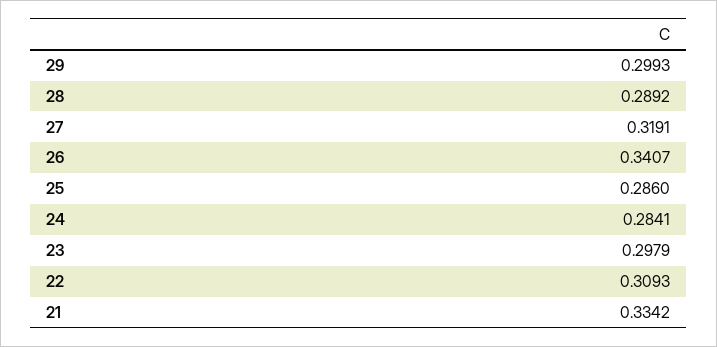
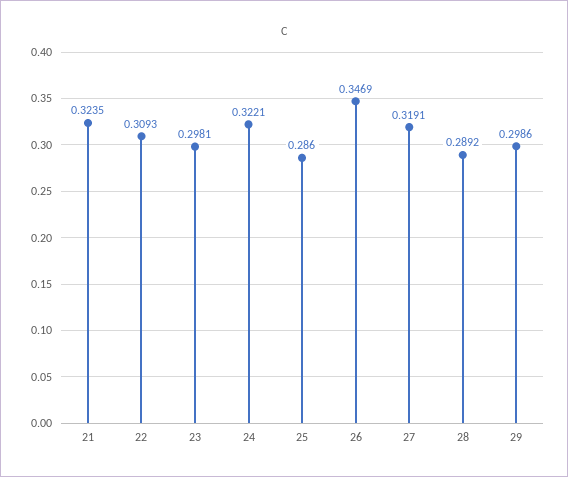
29: 0.2993 -> 0.2986
26: 0.3407 -> 0.3469
24: 0.2841 -> 0.3221
23: 0.2979 -> 0.2981
21: 0.3342 -> 0.3235

